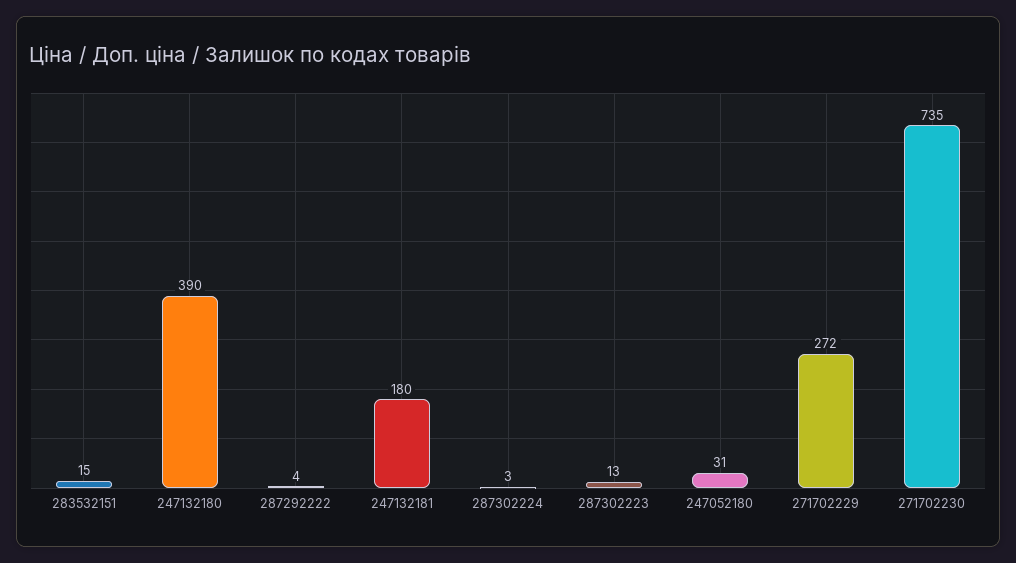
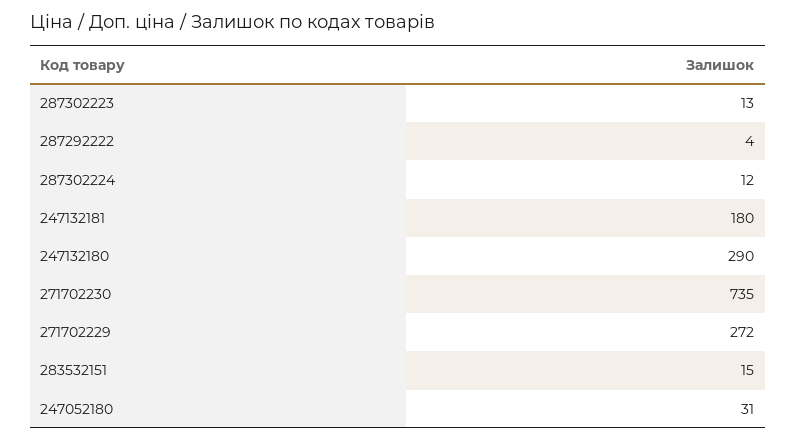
247132180: 390 -> 290
287302224: 3 -> 12

